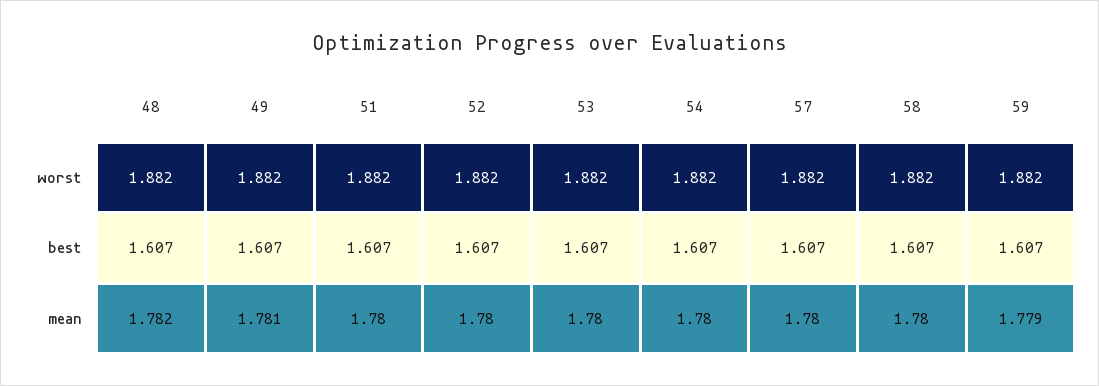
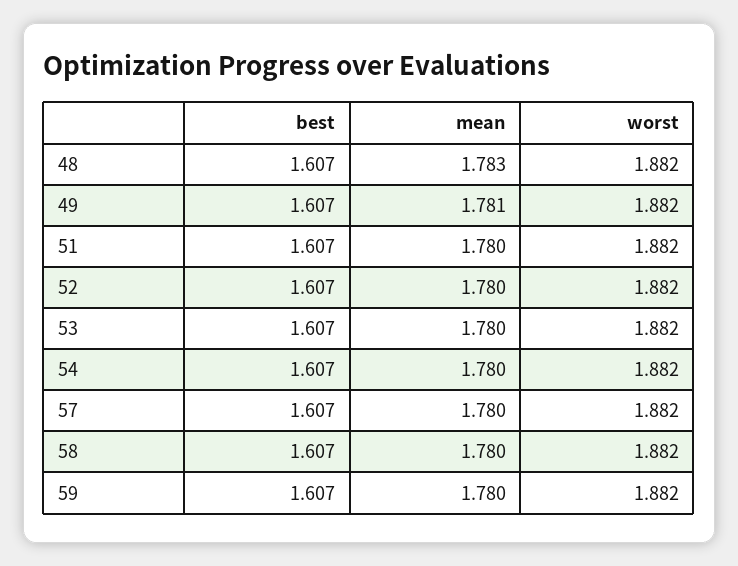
48, mean: 1.782 -> 1.783
59, mean: 1.779 -> 1.78

